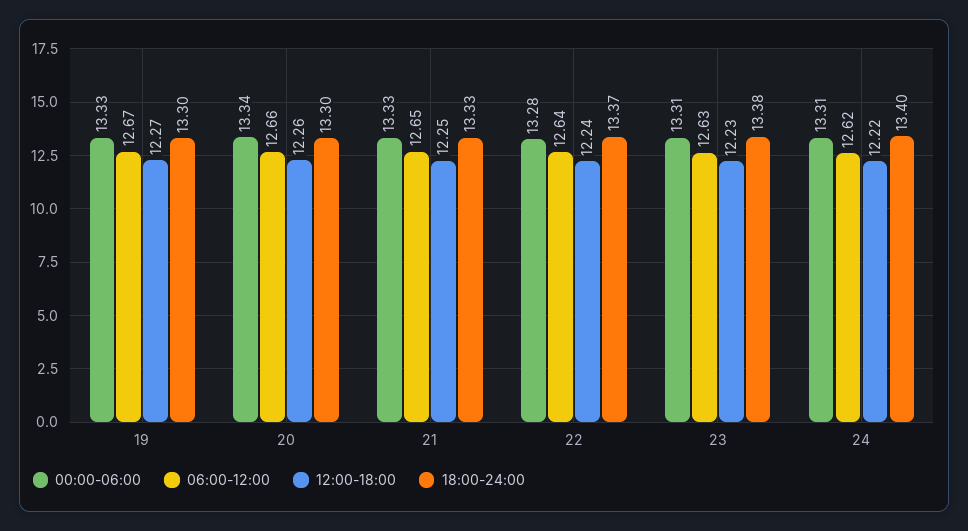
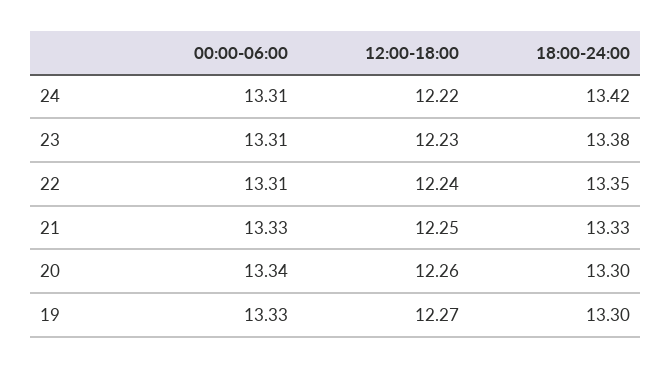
06:00-12:00, 19: 12.67 -> none
06:00-12:00, 20: 12.66 -> none
06:00-12:00, 21: 12.65 -> none
00:00-06:00, 22: 13.28 -> 13.31
06:00-12:00, 22: 12.64 -> none
18:00-24:00, 22: 13.37 -> 13.35
06:00-12:00, 23: 12.63 -> none
06:00-12:00, 24: 12.62 -> none
18:00-24:00, 24: 13.4 -> 13.42

